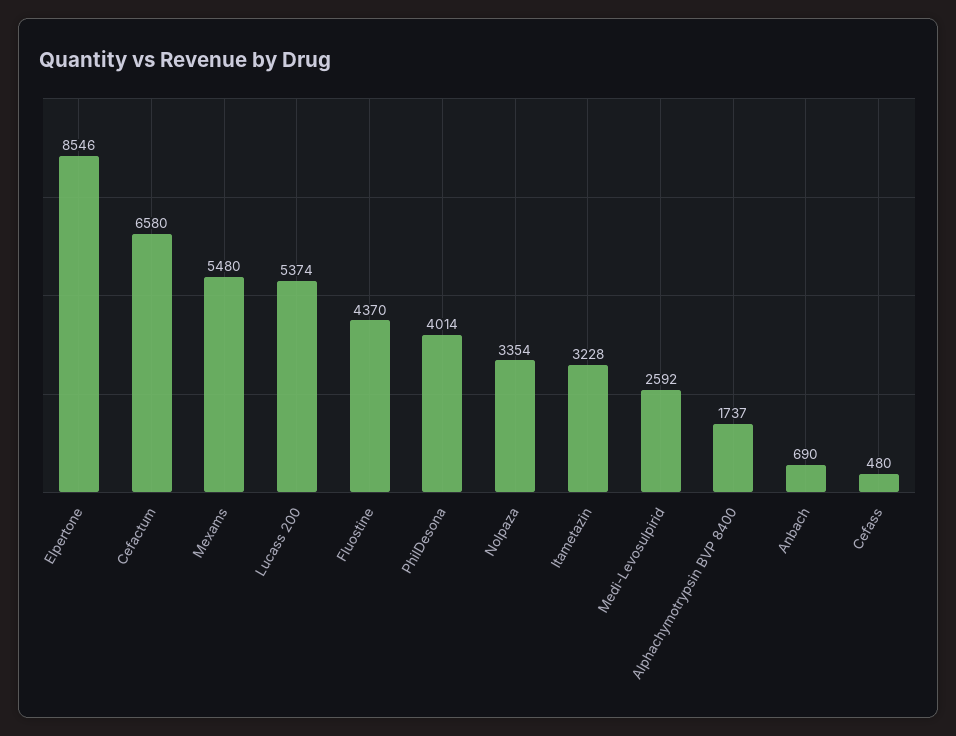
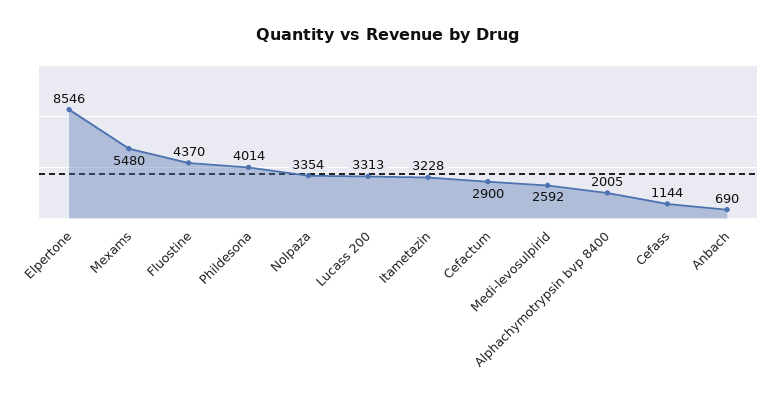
Cefactum: 6580 -> 2900
Lucass 200: 5374 -> 3313
Alphachymotrypsin BVP 8400: 1737 -> 2005
Cefass: 480 -> 1144

